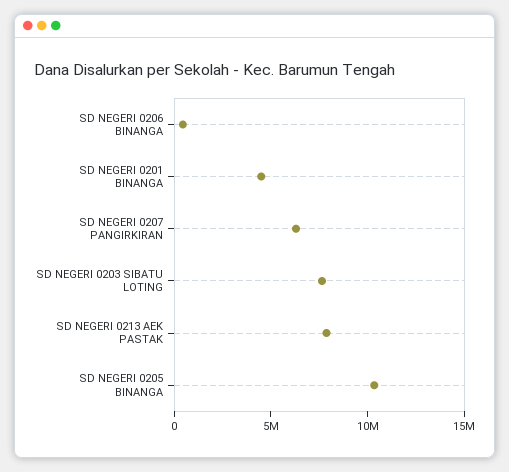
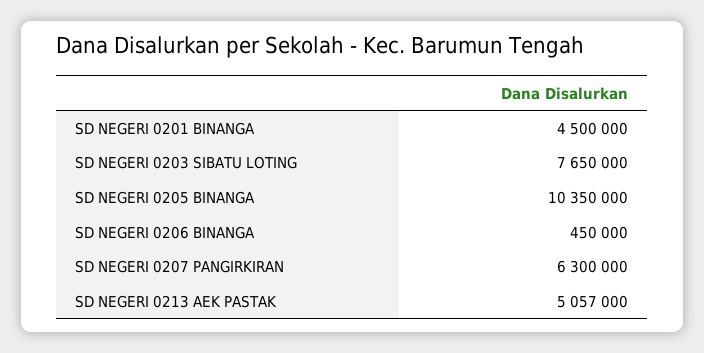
SD NEGERI 0213 AEK PASTAK: 8000000 -> 5057000

